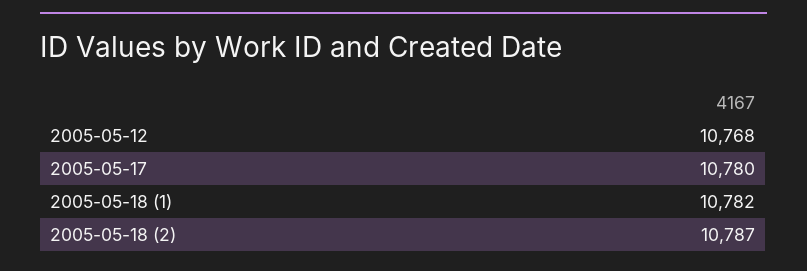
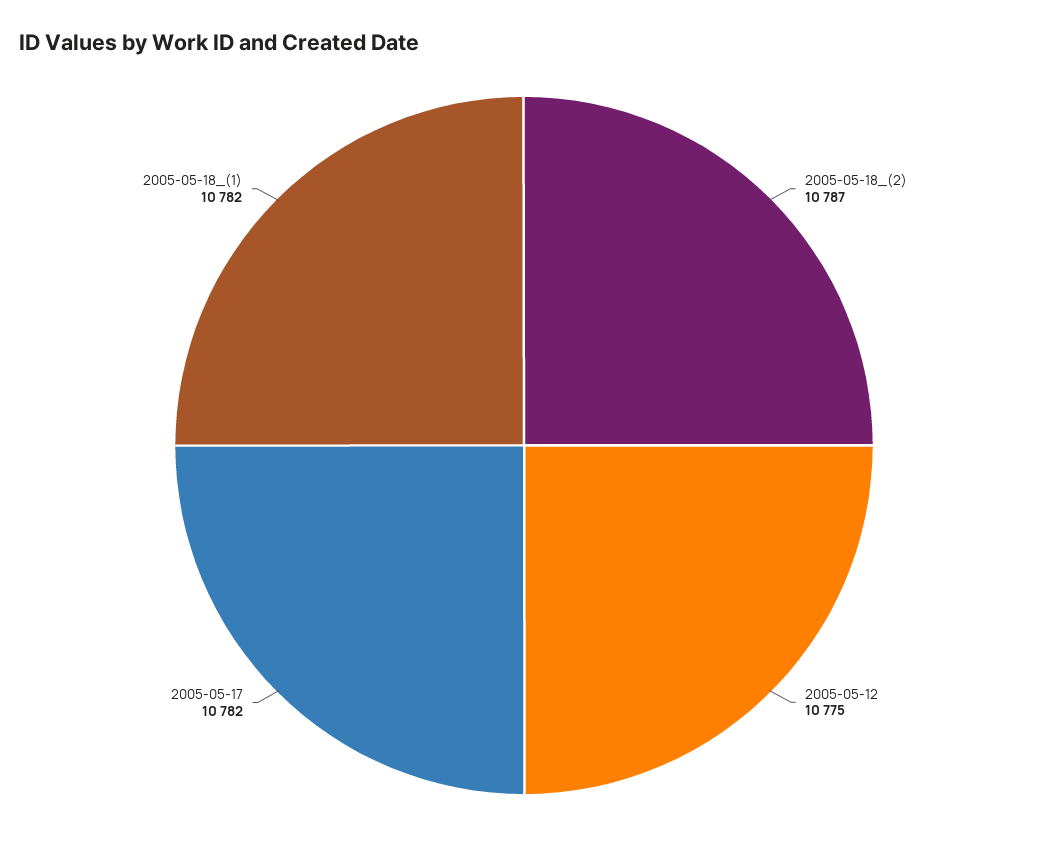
2005-05-12: 10768 -> 10775
2005-05-17: 10780 -> 10782

